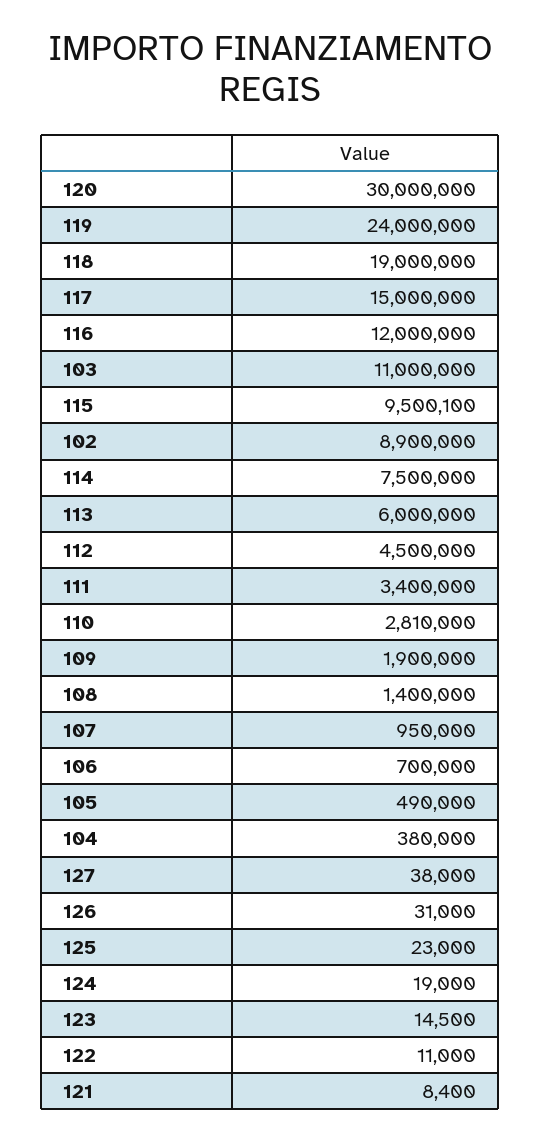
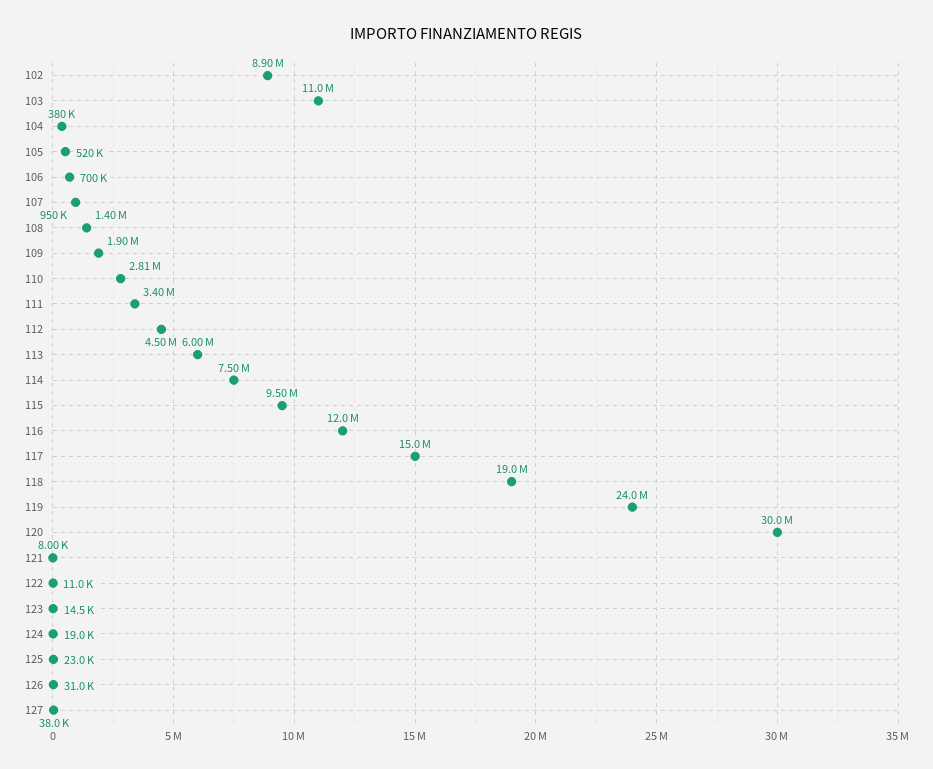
115: 9500100 -> 9500000
105: 490000 -> 520000
121: 8400 -> 8000

